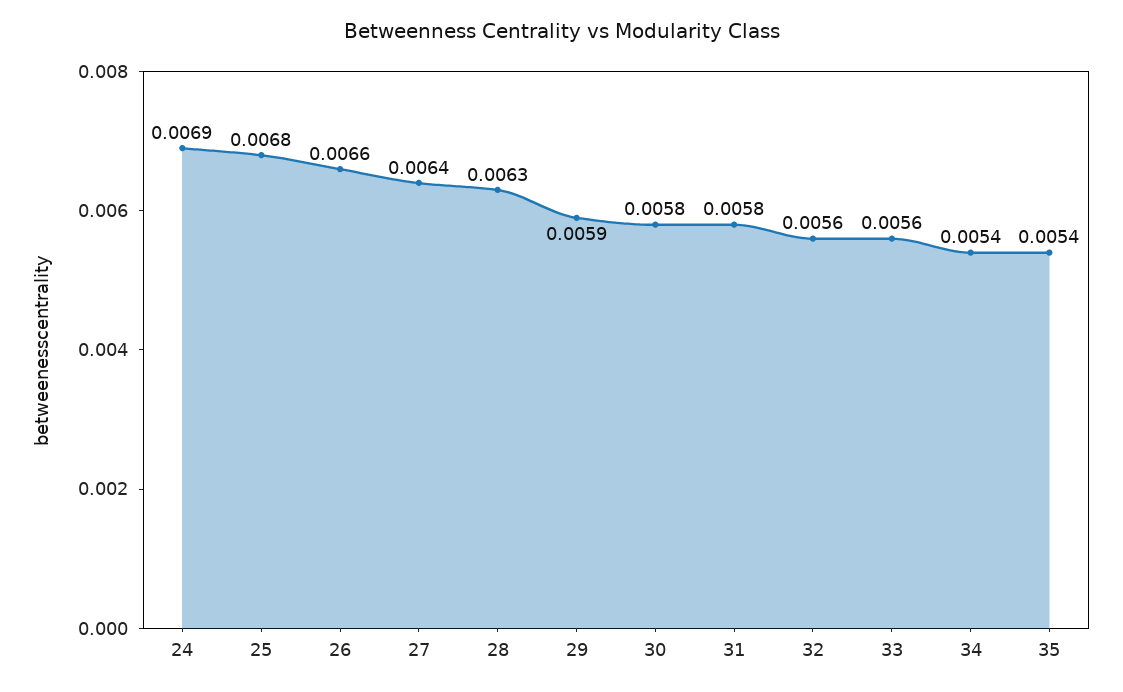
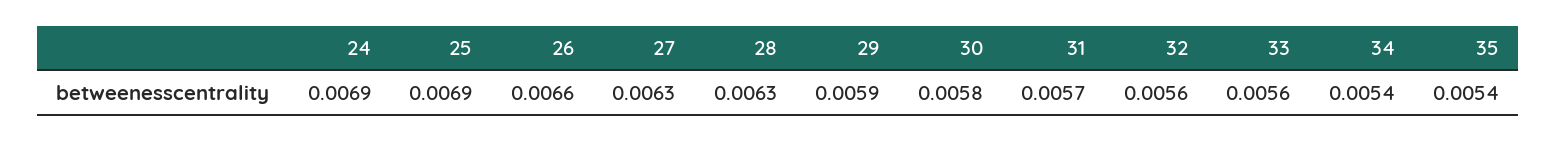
25: 0.0068 -> 0.0069
27: 0.0064 -> 0.0063
31: 0.0058 -> 0.0057

